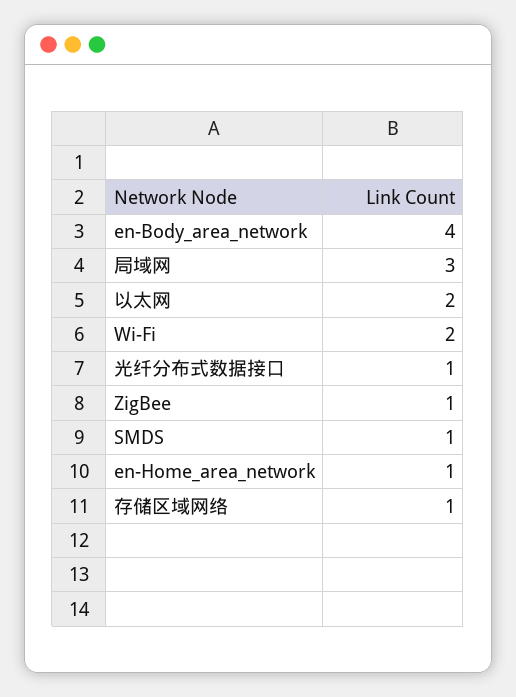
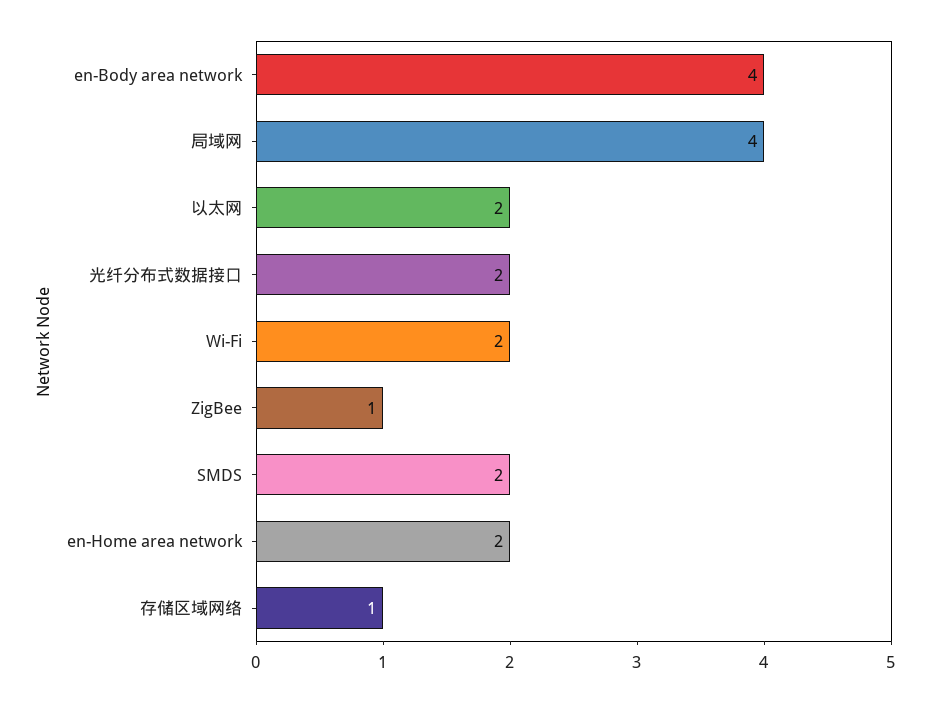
局域网: 3 -> 4
光纤分布式数据接口: 1 -> 2
SMDS: 1 -> 2
en-Home_area_network: 1 -> 2

